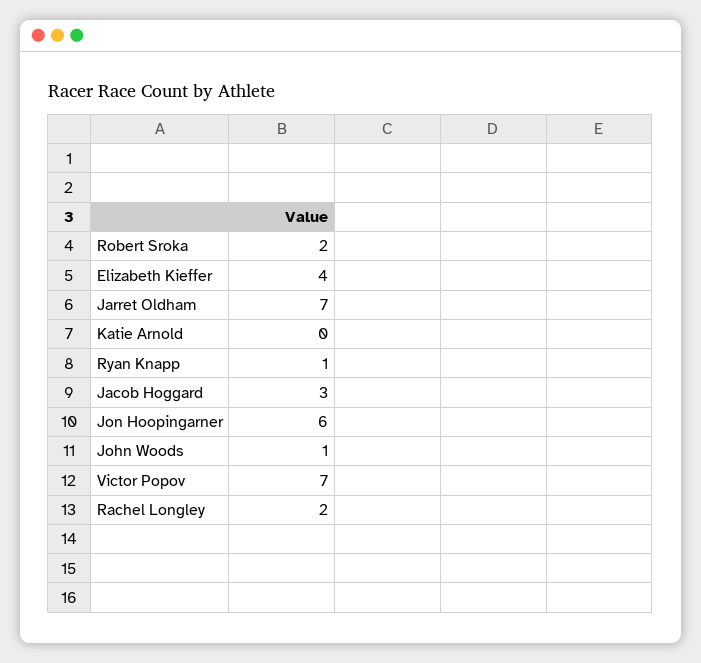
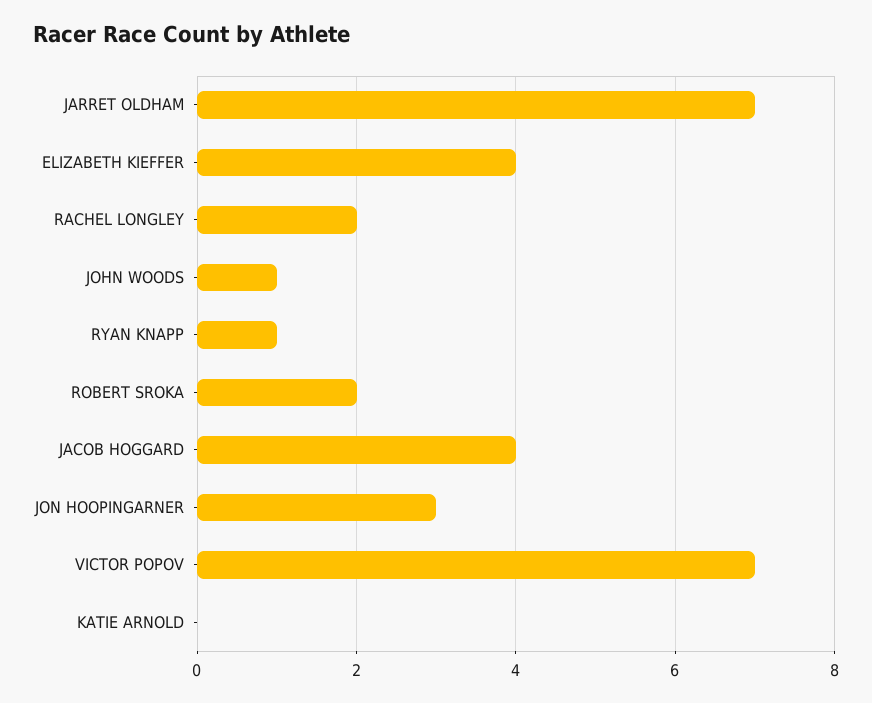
Jacob Hoggard: 3 -> 4
Jon Hoopingarner: 6 -> 3

